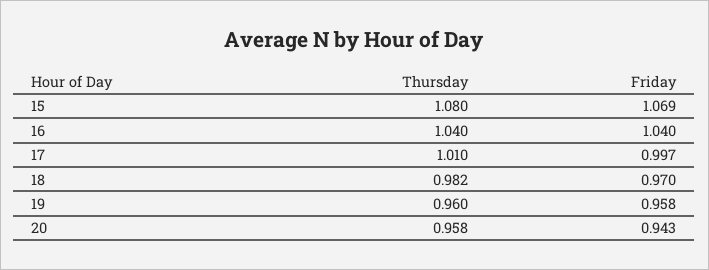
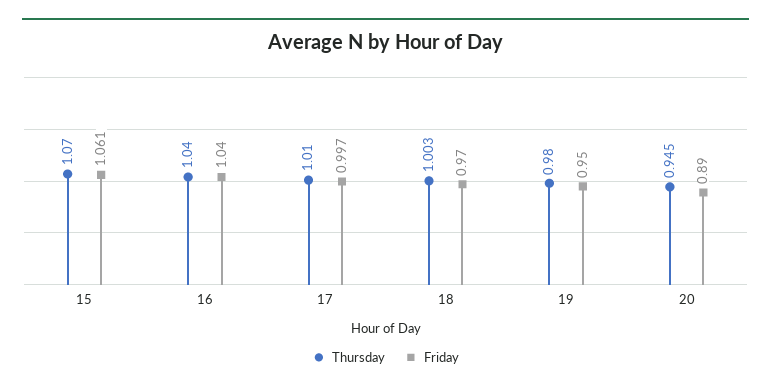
Thursday, 15: 1.08 -> 1.07
Friday, 15: 1.069 -> 1.061
Thursday, 18: 0.982 -> 1.003
Thursday, 19: 0.96 -> 0.98
Friday, 19: 0.958 -> 0.95
Thursday, 20: 0.958 -> 0.945
Friday, 20: 0.943 -> 0.89

